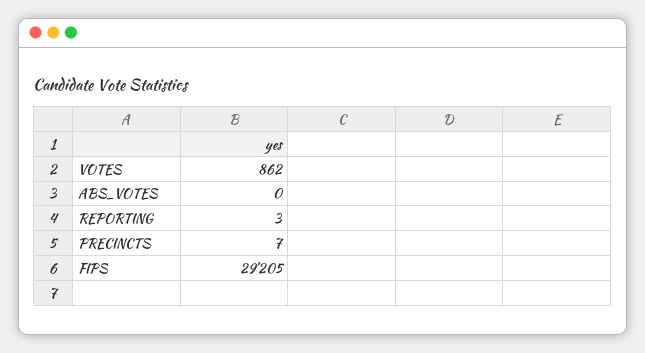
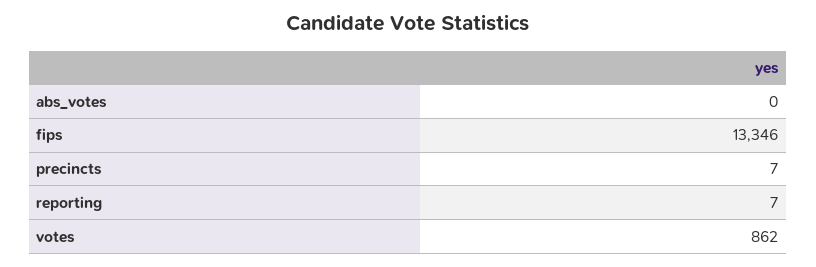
REPORTING: 3 -> 7
FIPS: 29205 -> 13346

